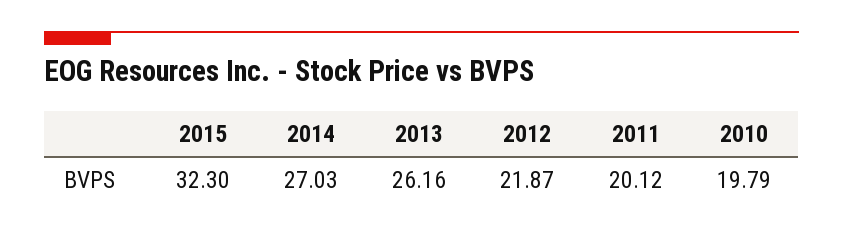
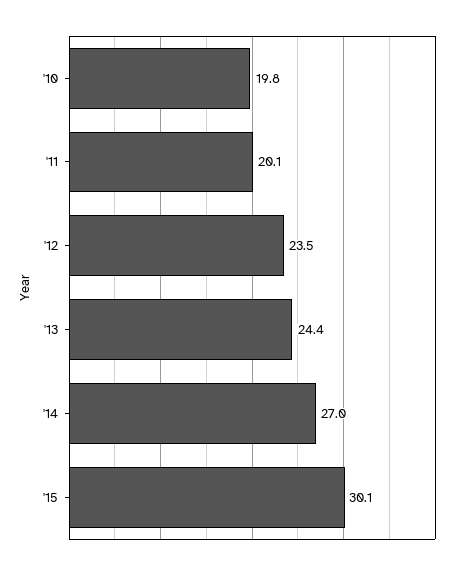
2015: 32.3 -> 30.1
2013: 26.16 -> 24.4
2012: 21.87 -> 23.5

